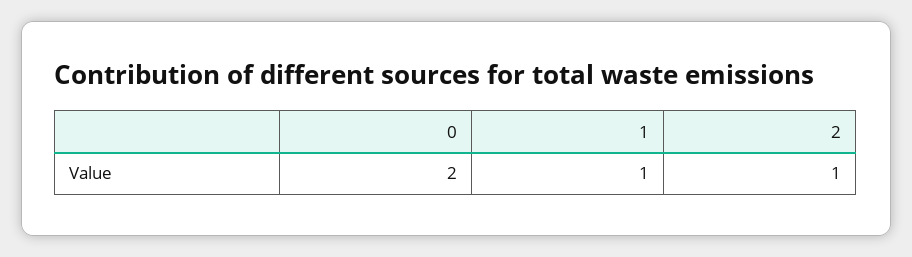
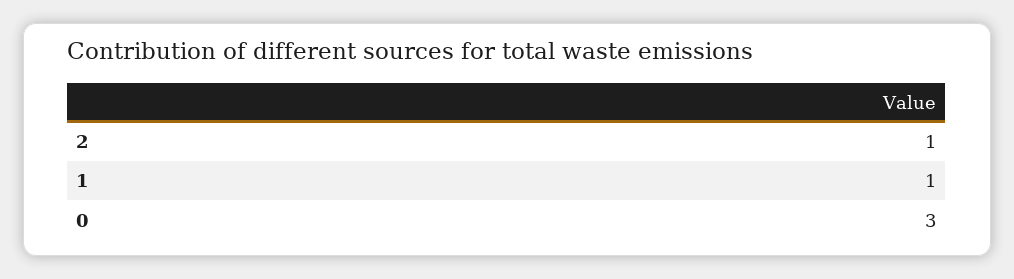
0: 2 -> 3

